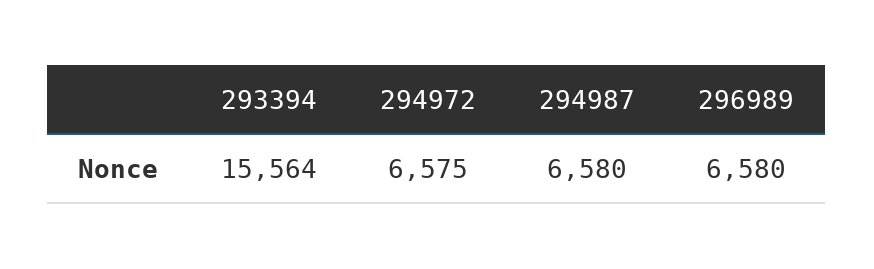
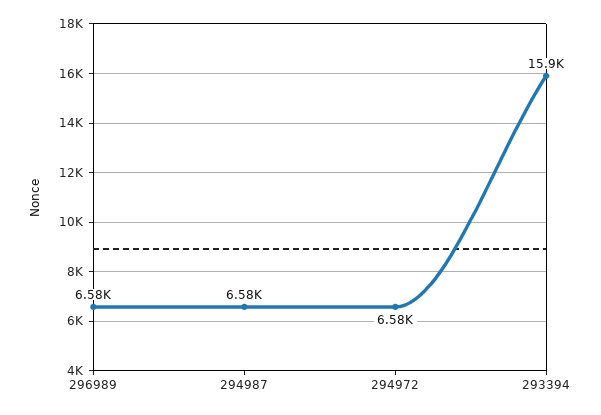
293394: 15564 -> 15900

